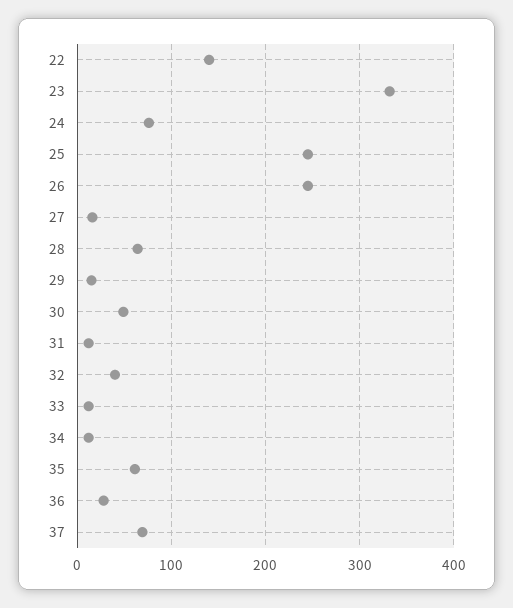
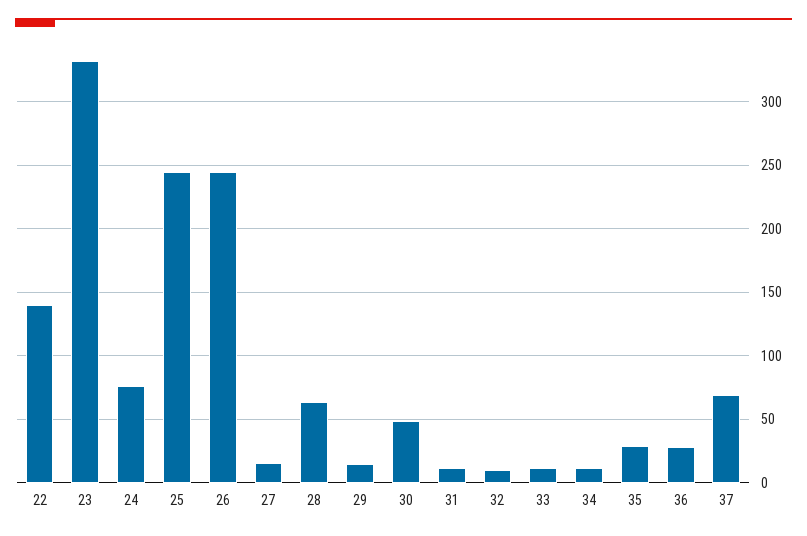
32: 40 -> 10
35: 60 -> 30

